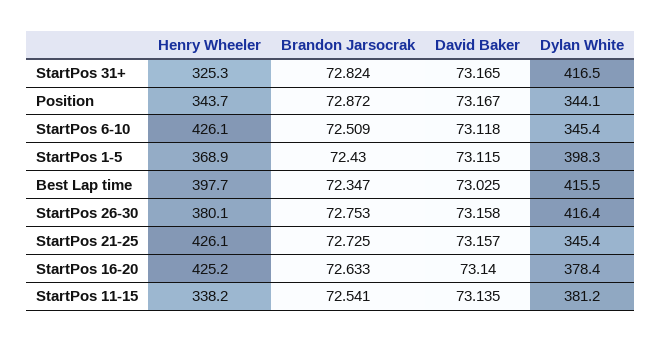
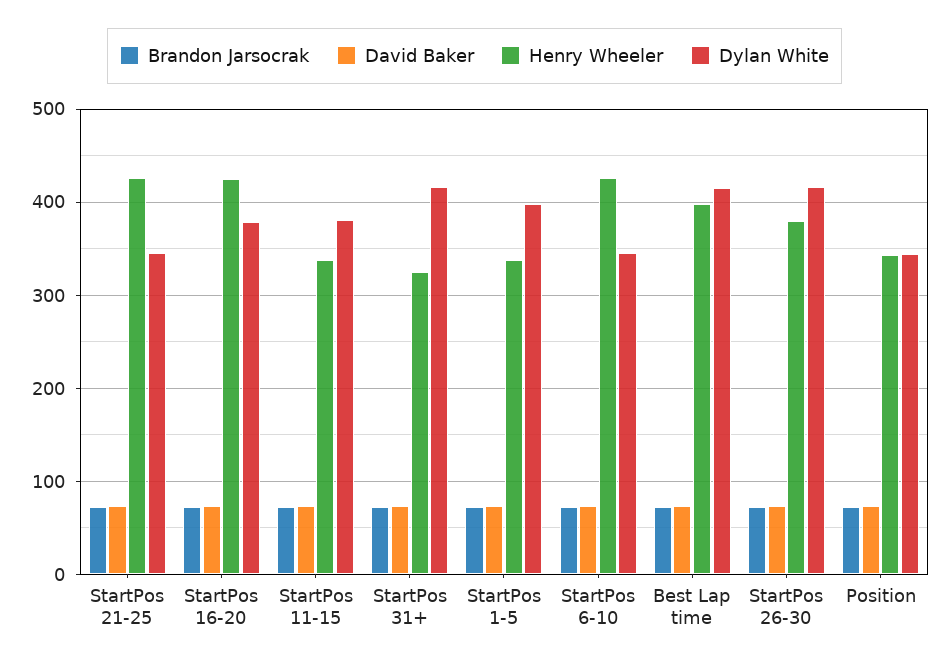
Henry Wheeler, StartPos 1-5: 368.9 -> 340

